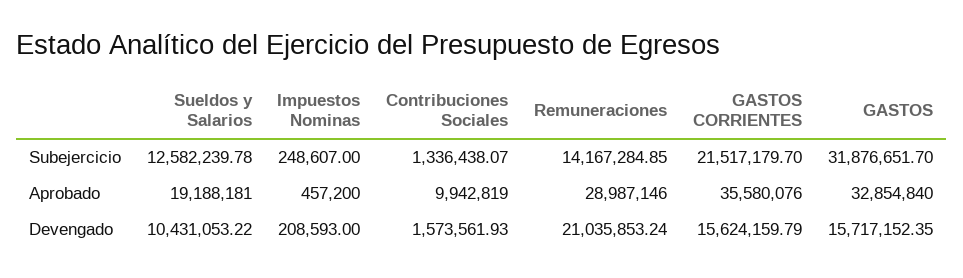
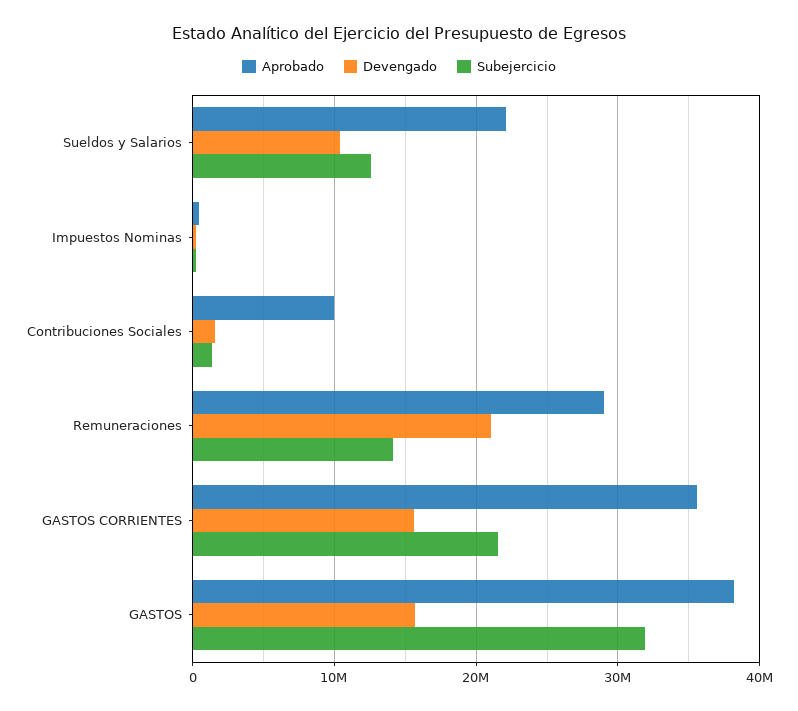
Aprobado, Sueldos y Salarios: 19188181 -> 22000000
Aprobado, GASTOS: 32854840 -> 38000000

